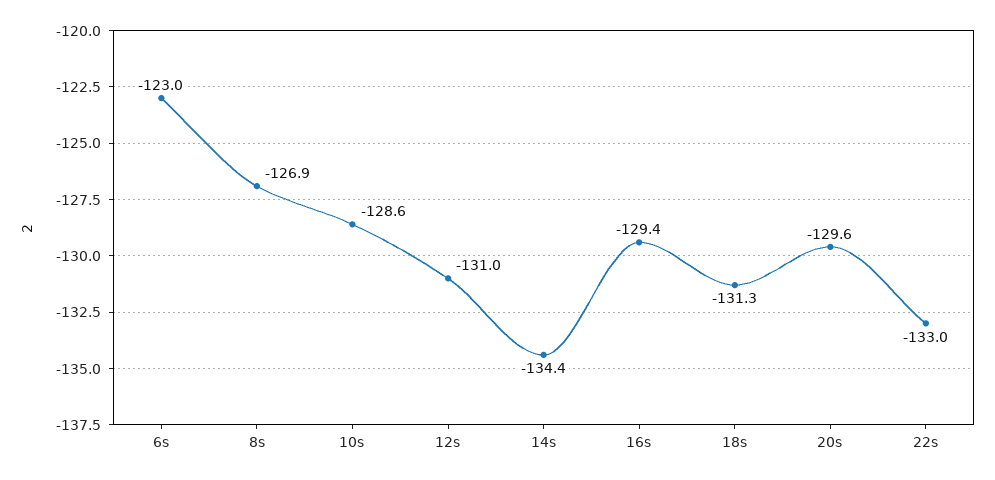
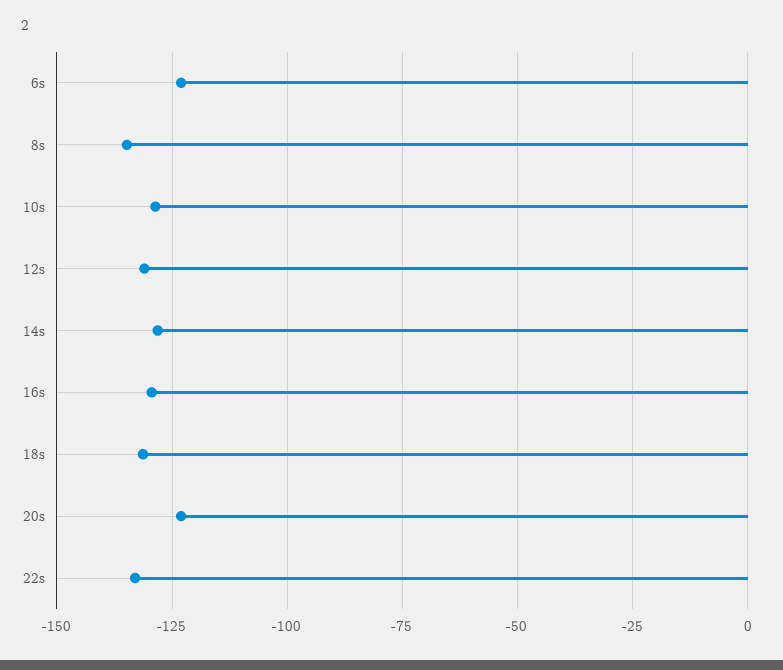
8s: -126.9 -> -135
14s: -134.4 -> -127.5
20s: -129.6 -> -122.5

